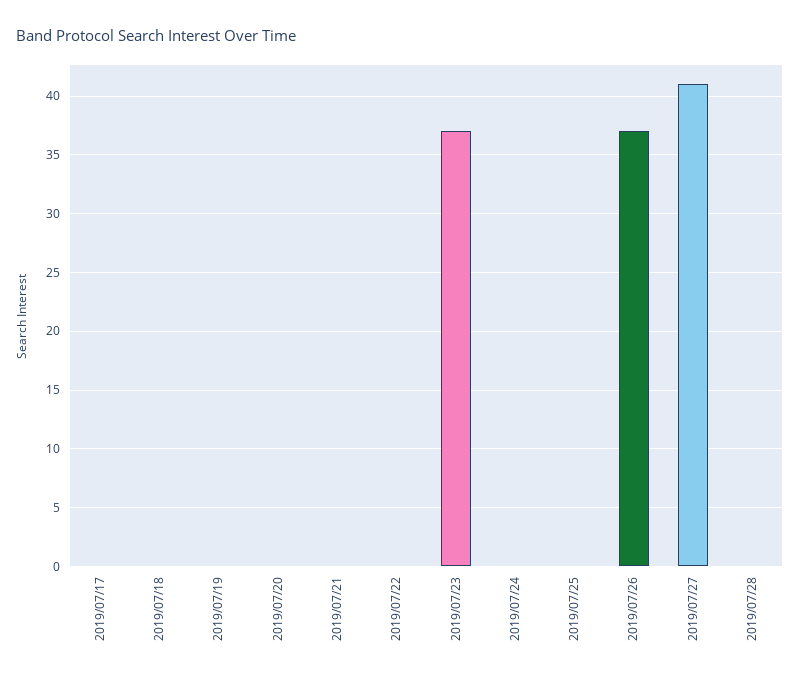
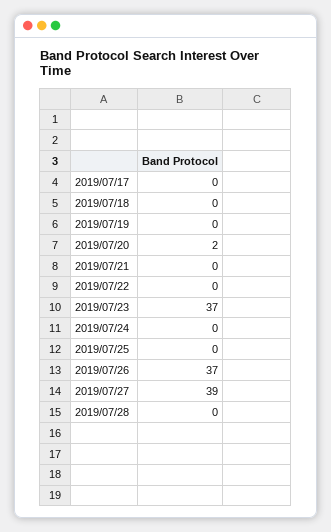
2019/07/20: 0 -> 2
2019/07/27: 41 -> 39

